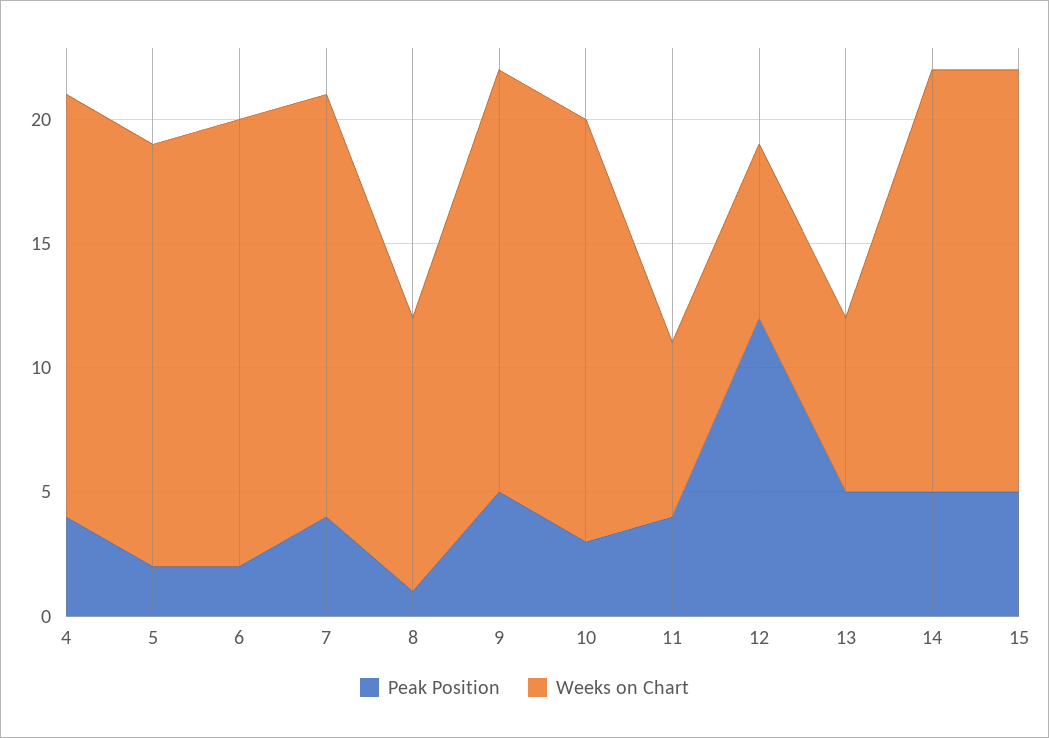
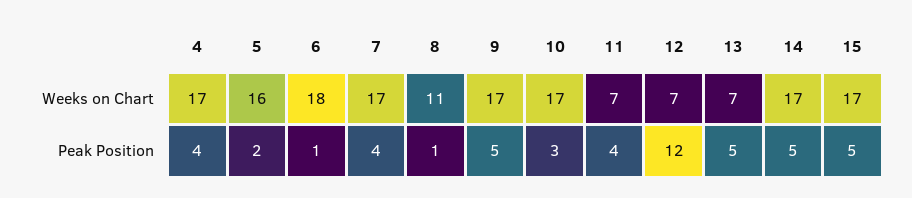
Weeks on Chart, 5: 17 -> 16
Peak Position, 6: 2 -> 1

